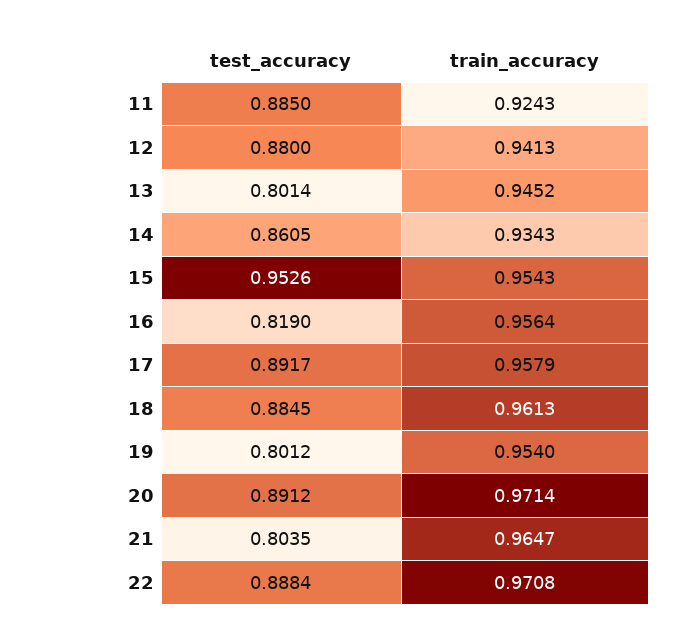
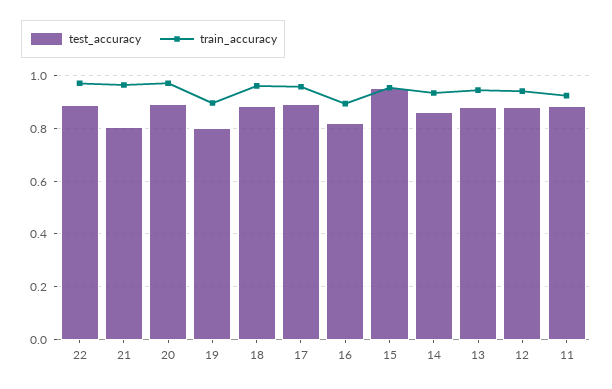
test_accuracy, 13: 0.8014 -> 0.875
train_accuracy, 16: 0.9564 -> 0.9
train_accuracy, 19: 0.954 -> 0.9

